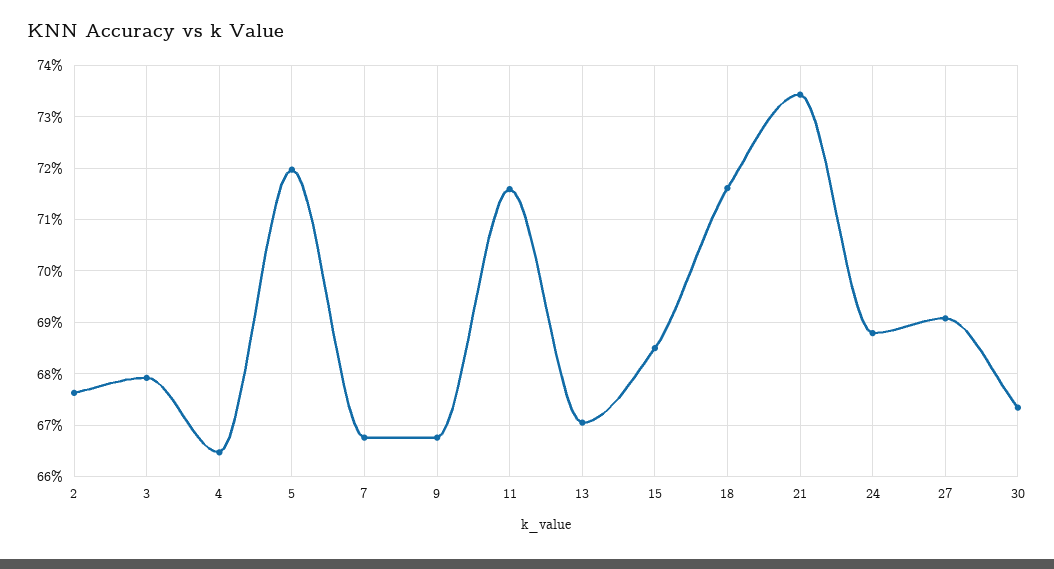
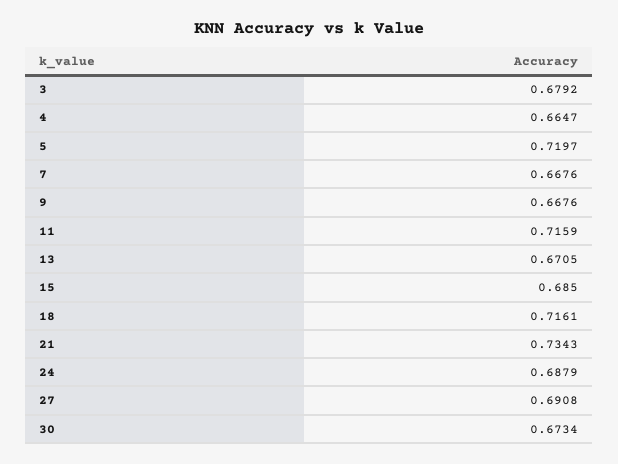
2: 0.676 -> none

